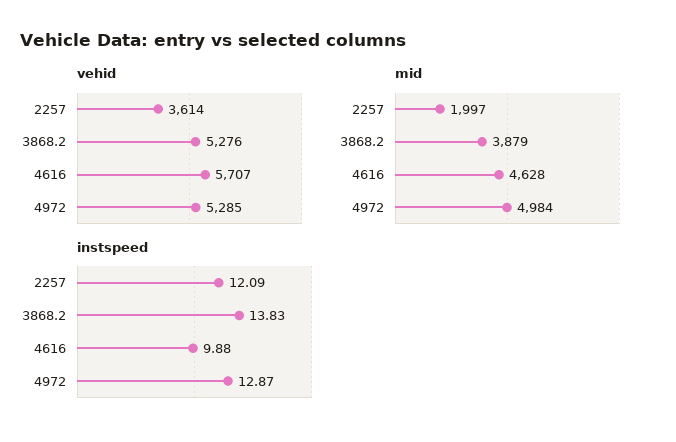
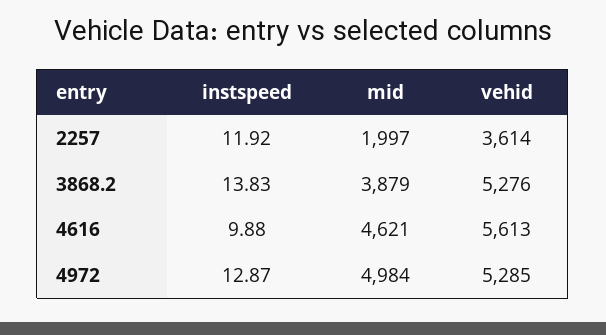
vehid, 4616: 5707 -> 5613
mid, 4616: 4628 -> 4621
instspeed, 2257: 12.09 -> 11.92

